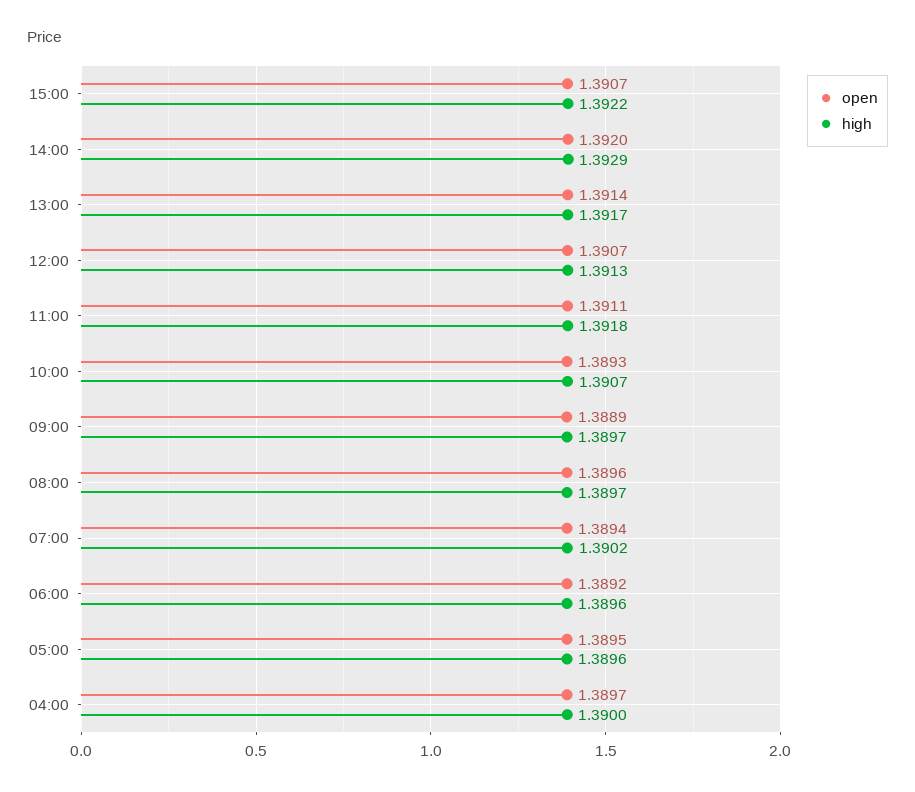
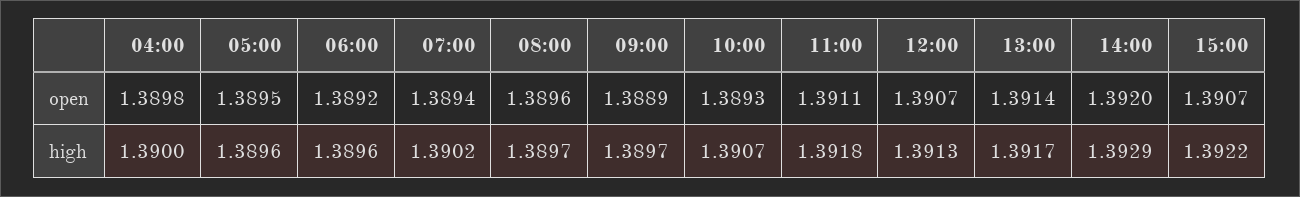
open, 04:00: 1.3897 -> 1.3898

